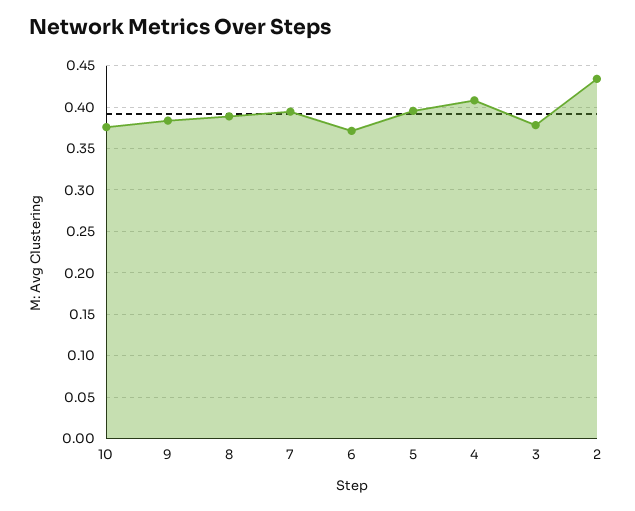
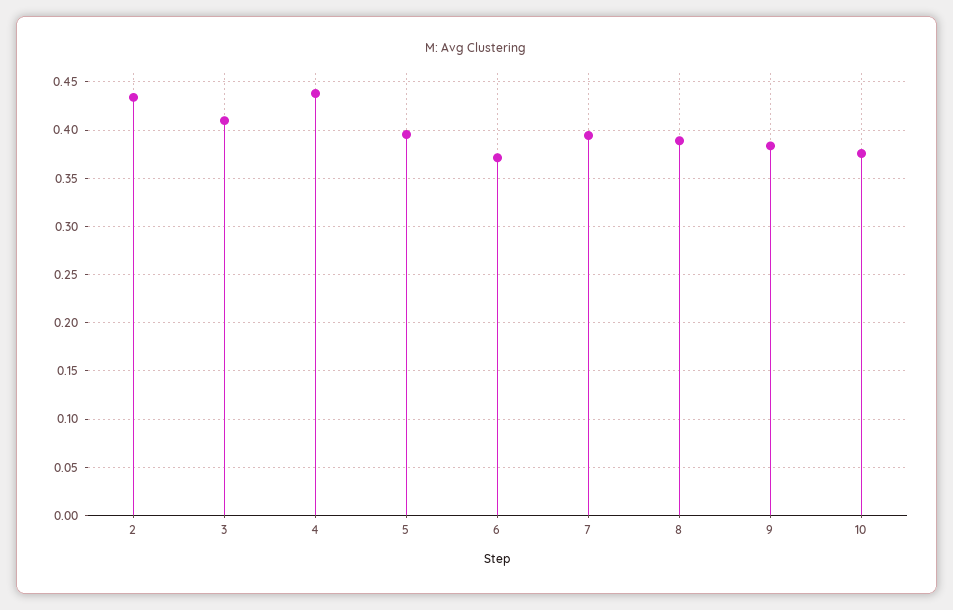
4: 0.41 -> 0.44
3: 0.38 -> 0.41

